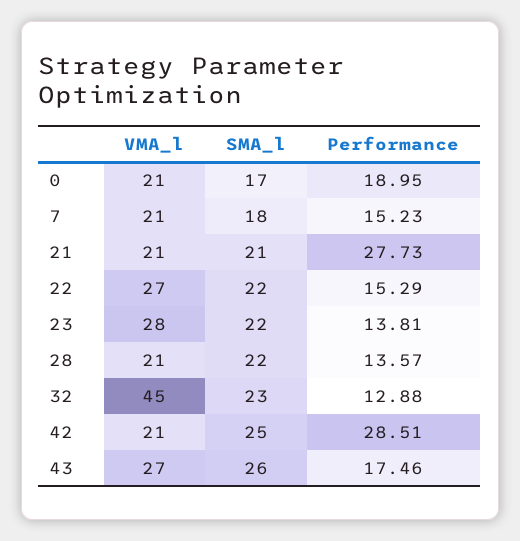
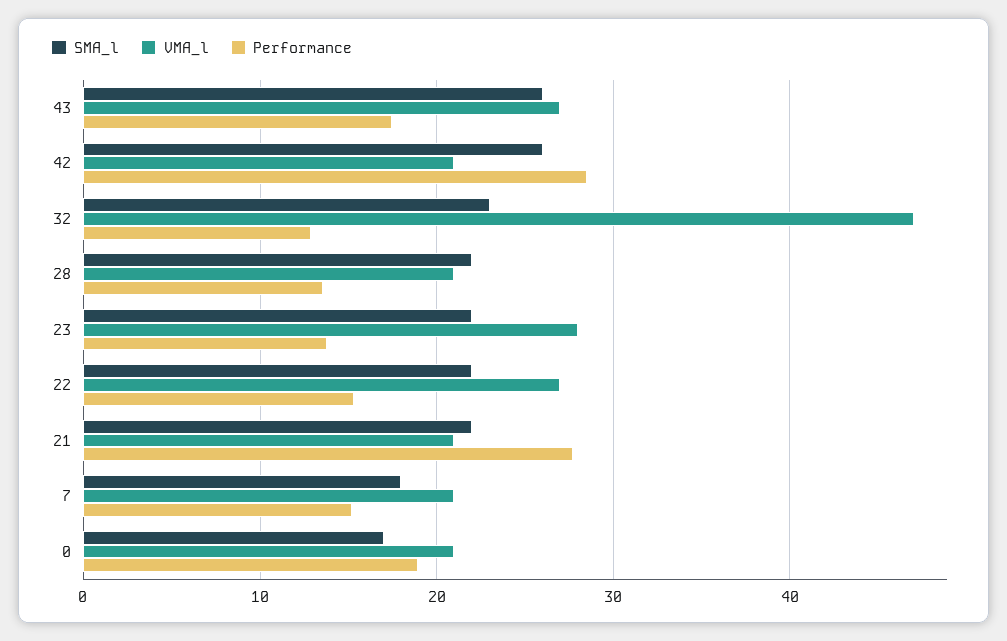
SMA_l, 21: 21 -> 22
VMA_l, 32: 45 -> 47
SMA_l, 42: 25 -> 26

